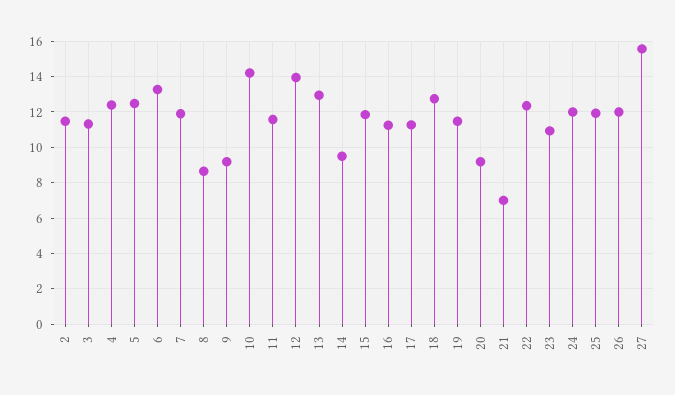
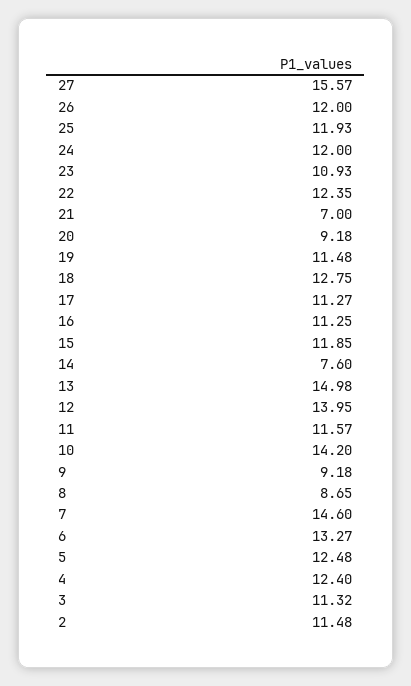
7: 12 -> 14.6
13: 13 -> 14.98
14: 9.5 -> 7.6

